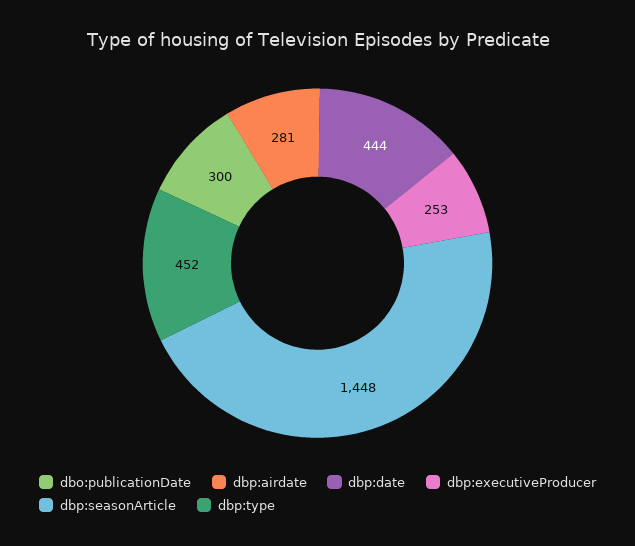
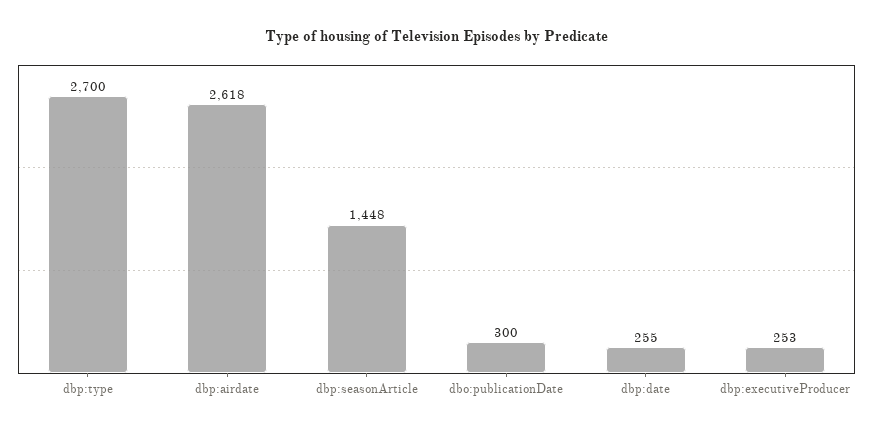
dbp:airdate: 281 -> 2618
dbp:date: 444 -> 255
dbp:type: 452 -> 2700

